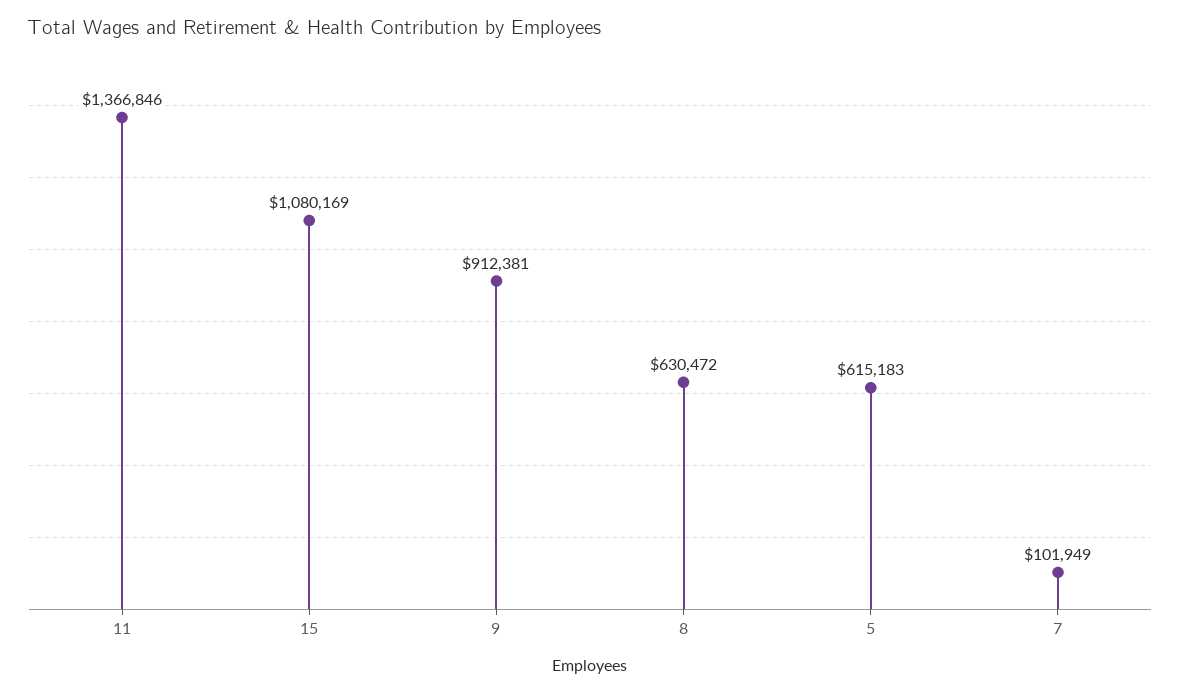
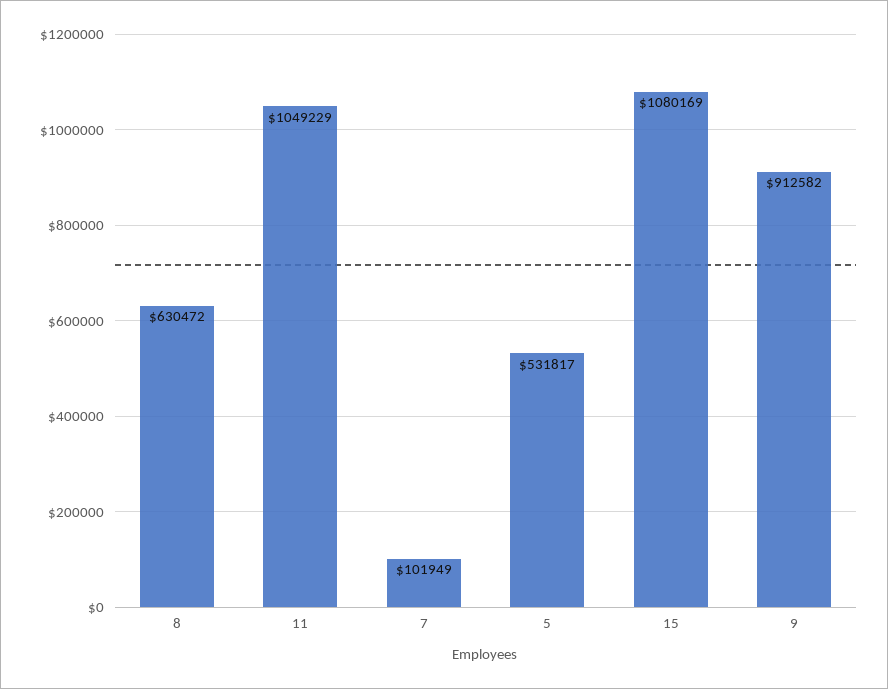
11: 1366846 -> 1049229
9: 912381 -> 912582
5: 615183 -> 531817

